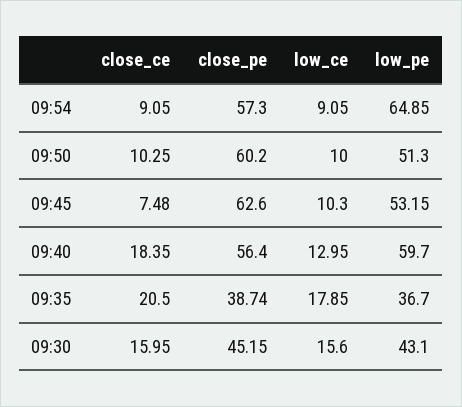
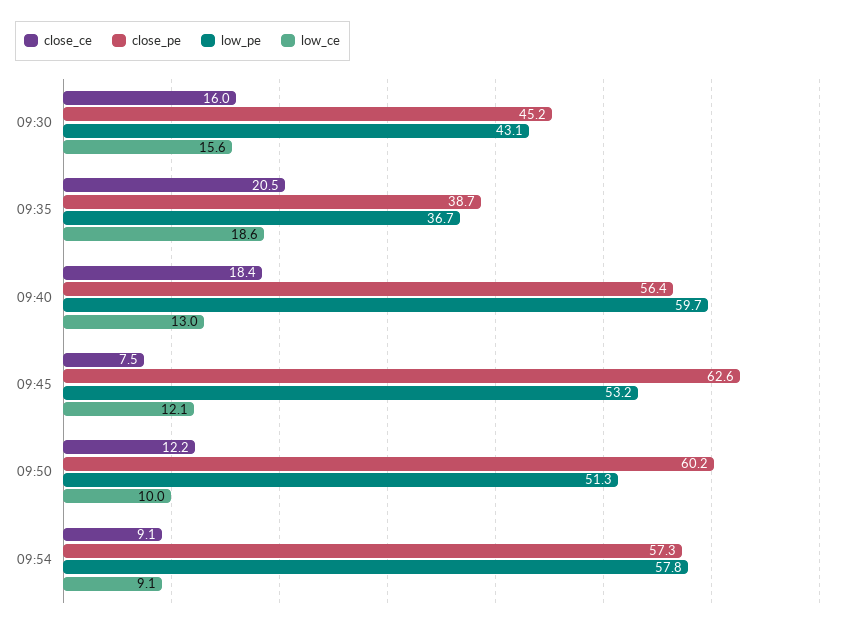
low_pe, 09:54: 64.85 -> 57.8
close_ce, 09:50: 10.25 -> 12.2
low_ce, 09:45: 10.3 -> 12.1
low_ce, 09:35: 17.85 -> 18.6

